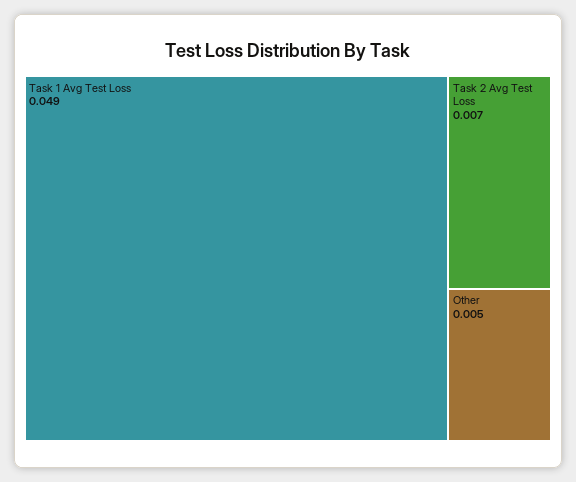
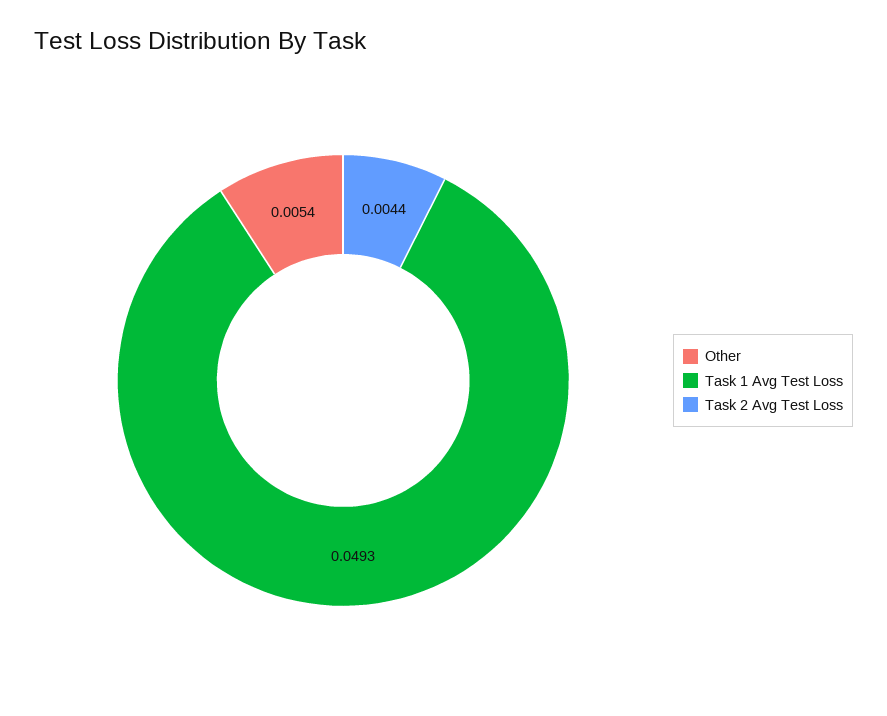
Task 2 Avg Test Loss: 0.007 -> 0.0044

